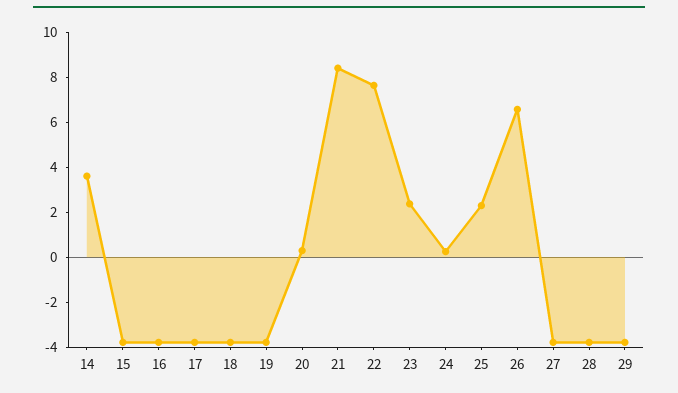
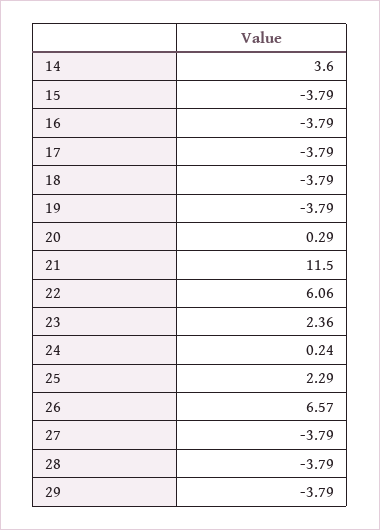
21: 8.5 -> 11.5
22: 7.5 -> 6.06

